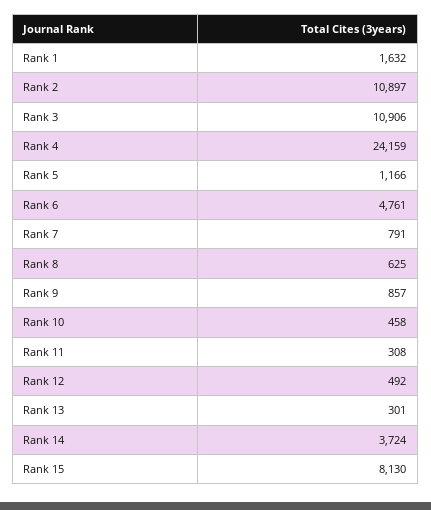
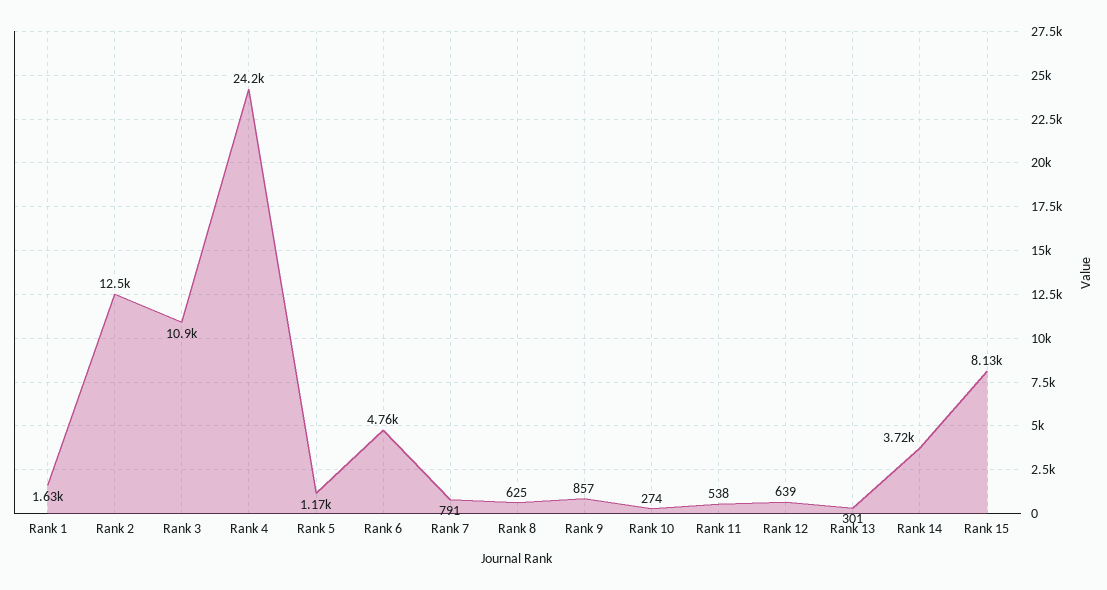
Rank 2: 10897 -> 12500
Rank 10: 458 -> 274
Rank 11: 308 -> 538
Rank 12: 492 -> 639

